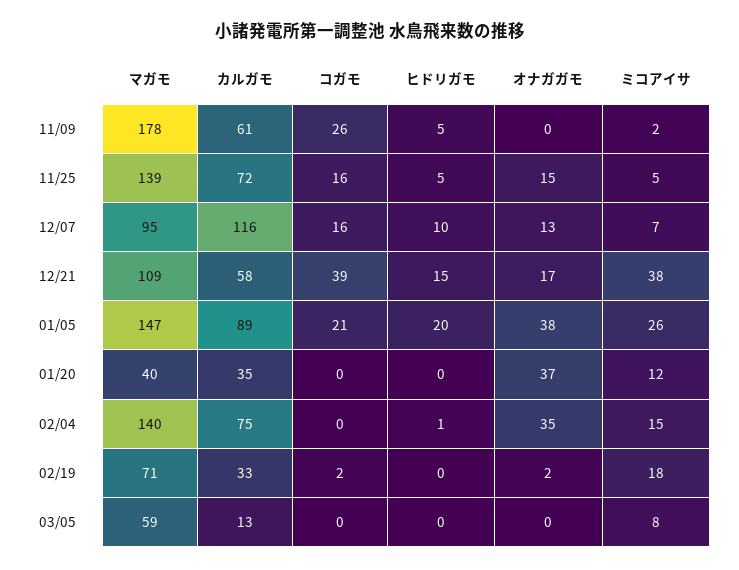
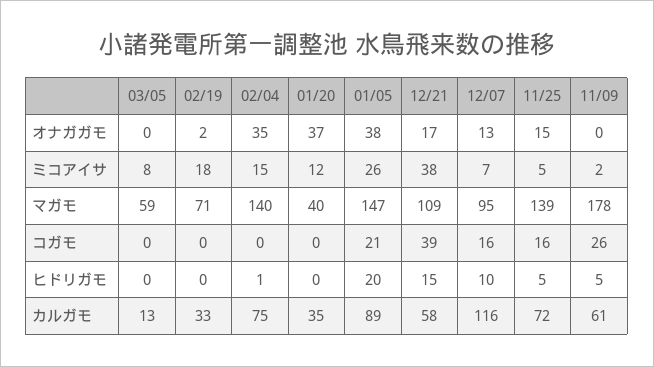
コガモ, 02/19: 2 -> 0

